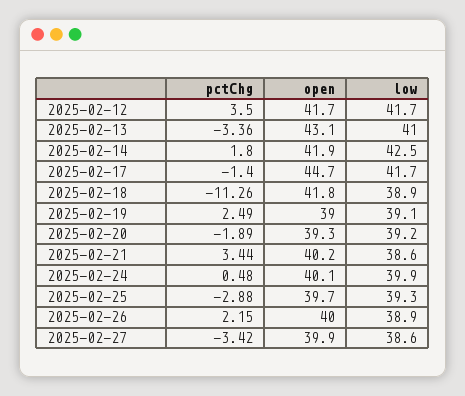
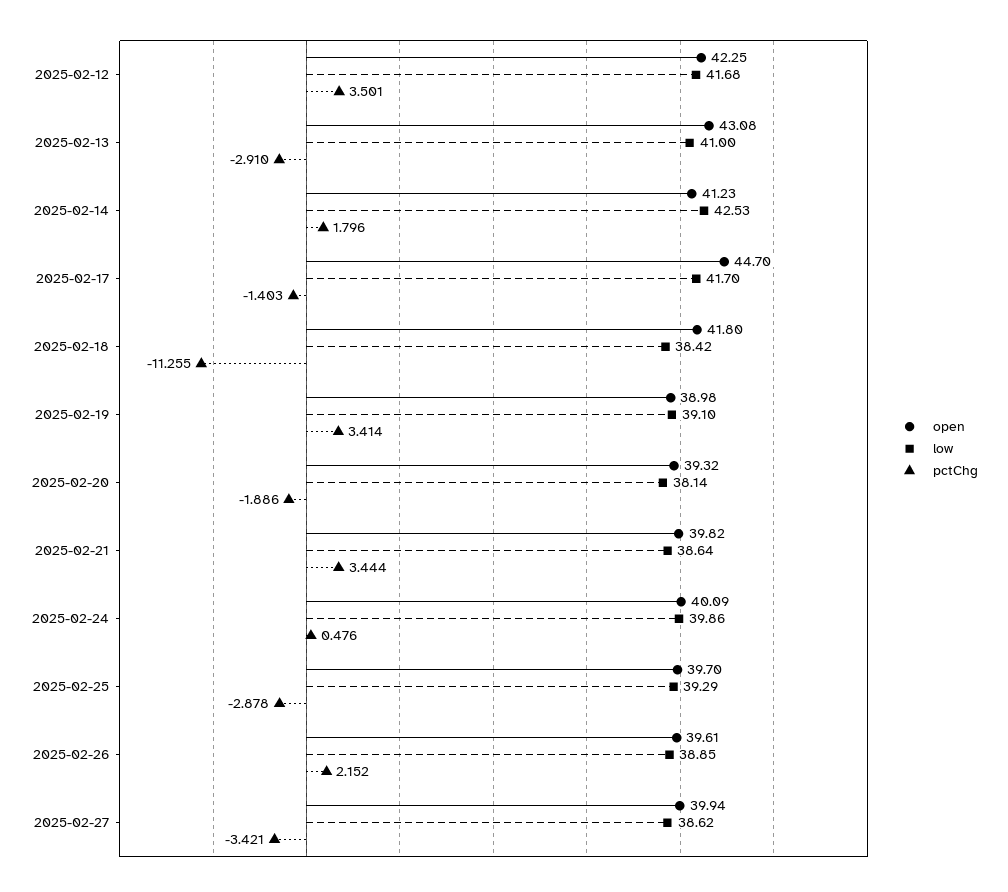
open, 2025-02-12: 41.7 -> 42.25
pctChg, 2025-02-13: -3.36 -> -2.91
open, 2025-02-14: 41.9 -> 41.23
low, 2025-02-18: 38.9 -> 38.42
pctChg, 2025-02-19: 2.49 -> 3.414
low, 2025-02-20: 39.2 -> 38.14
open, 2025-02-21: 40.2 -> 39.82
open, 2025-02-26: 40 -> 39.61

